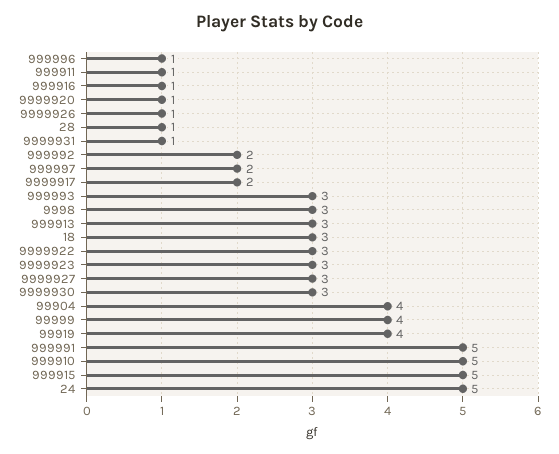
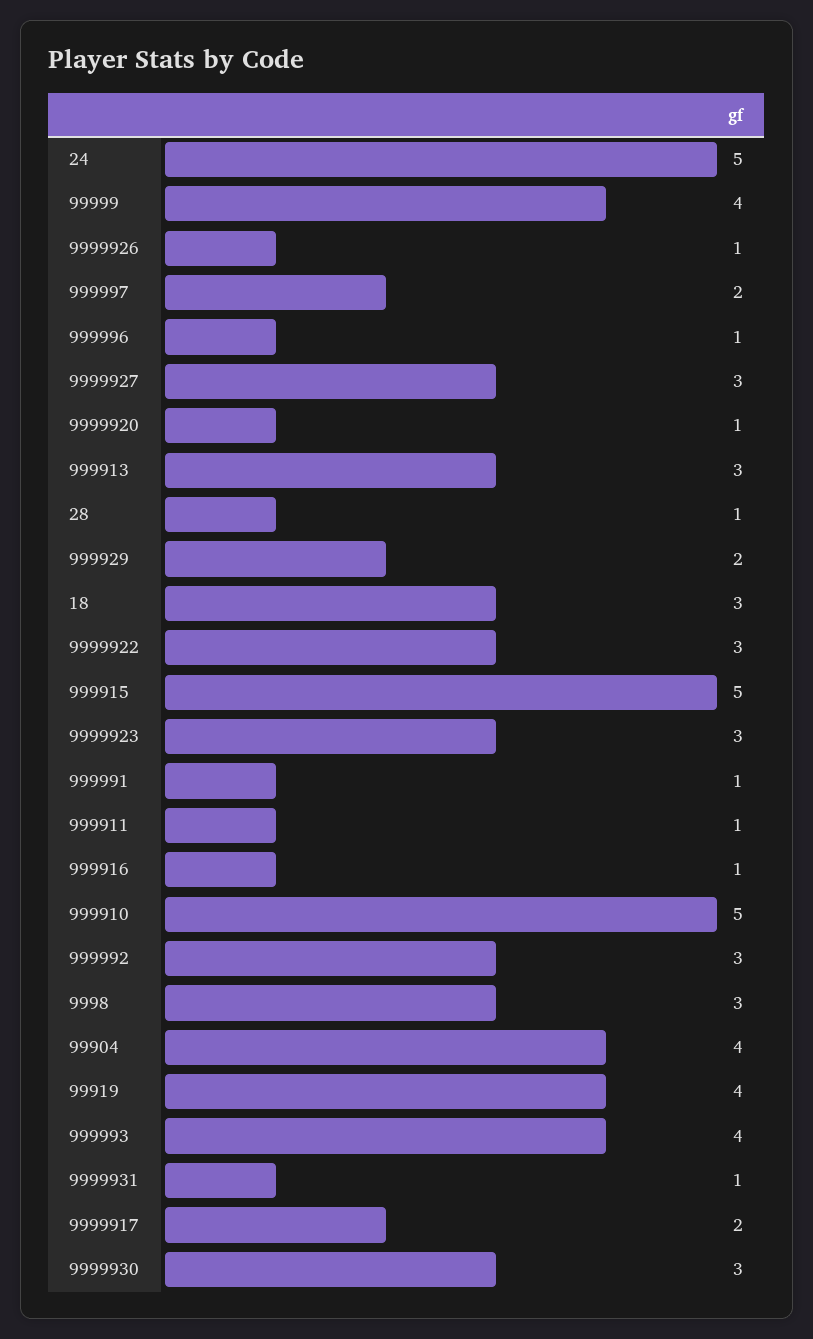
999992: 2 -> 3
999993: 3 -> 4
999991: 5 -> 1
999929: none -> 2

